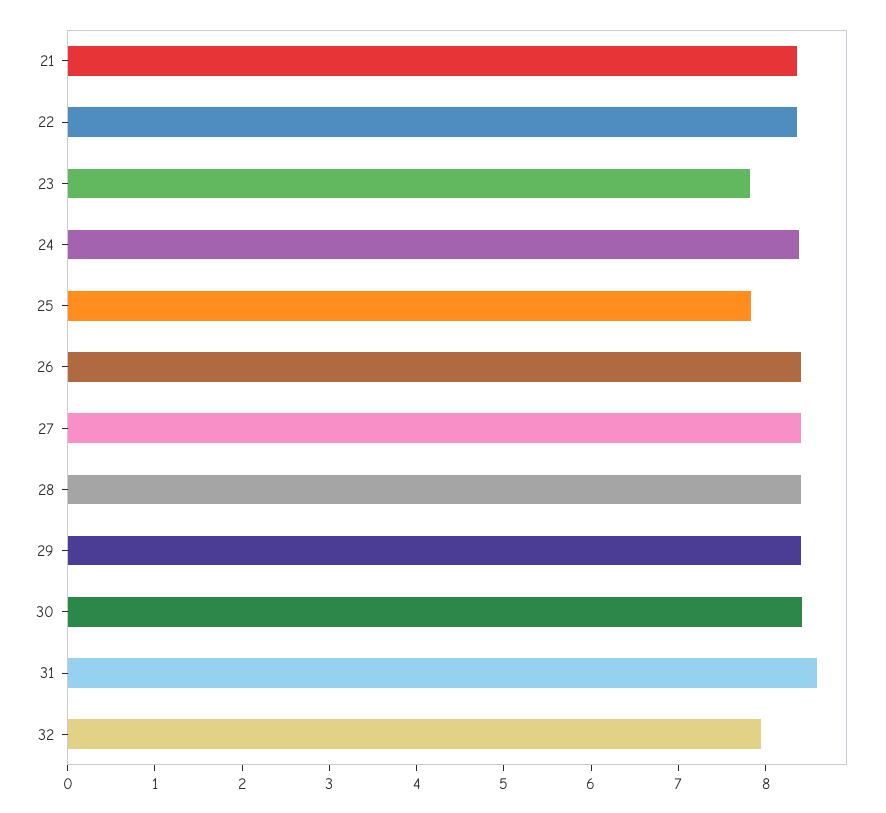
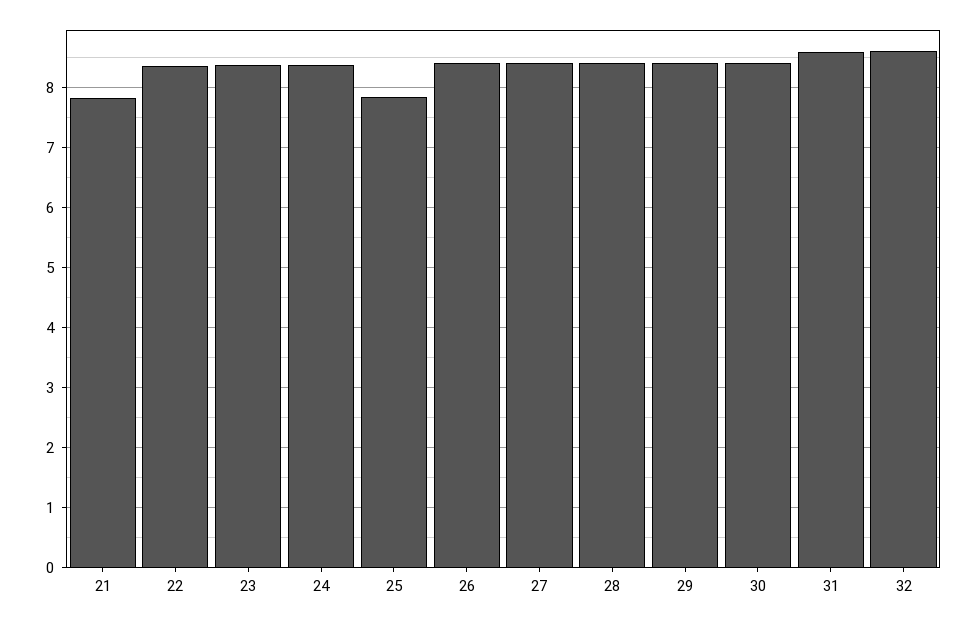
21: 8.4 -> 7.8
23: 7.8 -> 8.4
32: 8 -> 8.6

